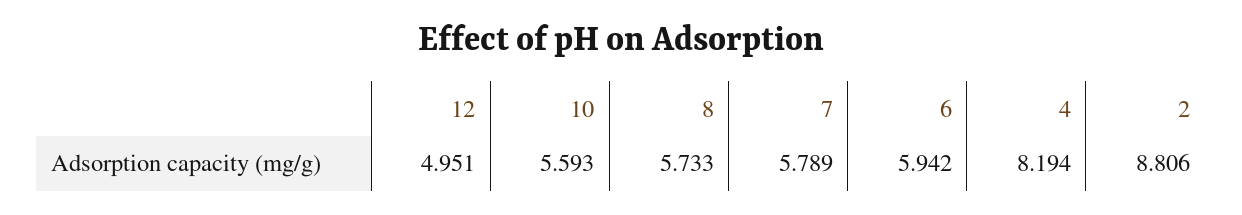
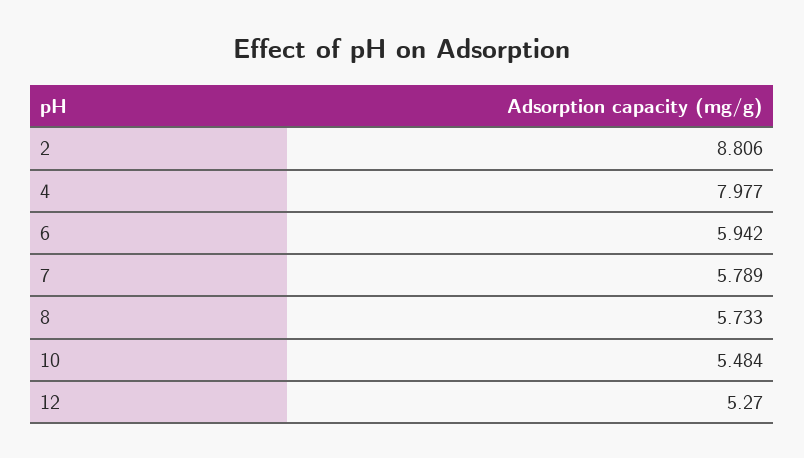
12: 4.951 -> 5.27
10: 5.593 -> 5.484
4: 8.194 -> 7.977

